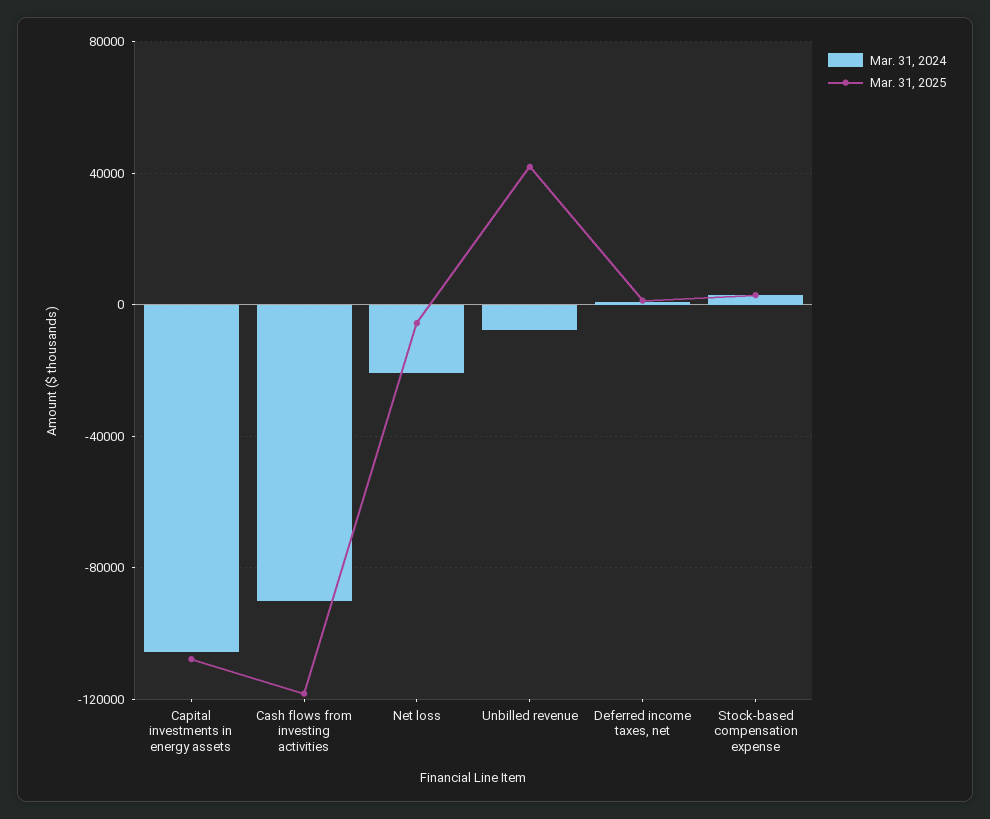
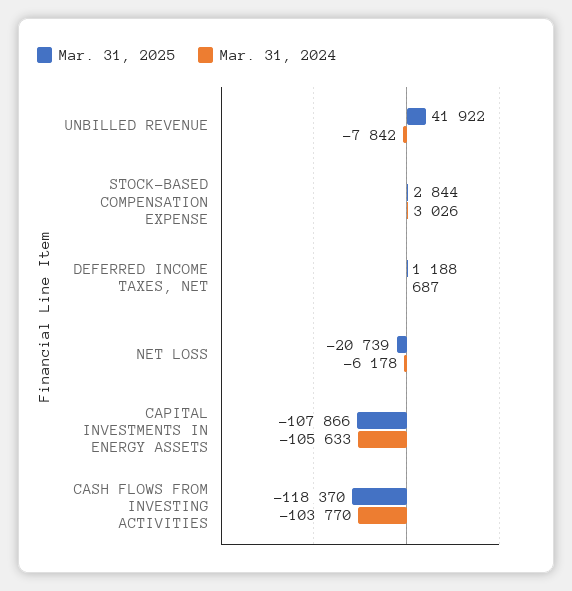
Mar. 31, 2024, Cash flows from investing activities: -90000 -> -103770
Mar. 31, 2024, Net loss: -20000 -> -6178
Mar. 31, 2025, Net loss: -5000 -> -20739

